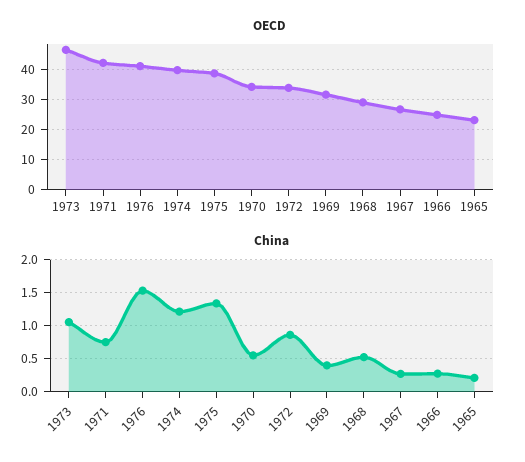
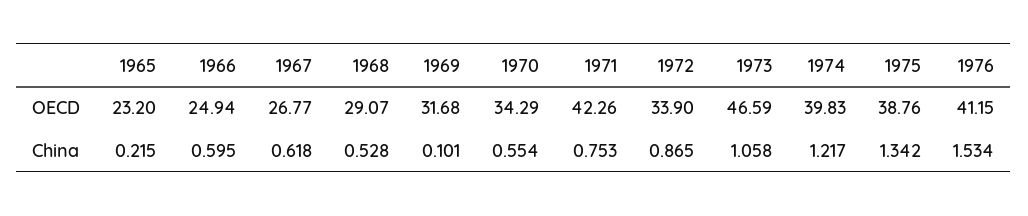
China, 1969: 0.4 -> 0.101
China, 1967: 0.3 -> 0.618
China, 1966: 0.3 -> 0.595

